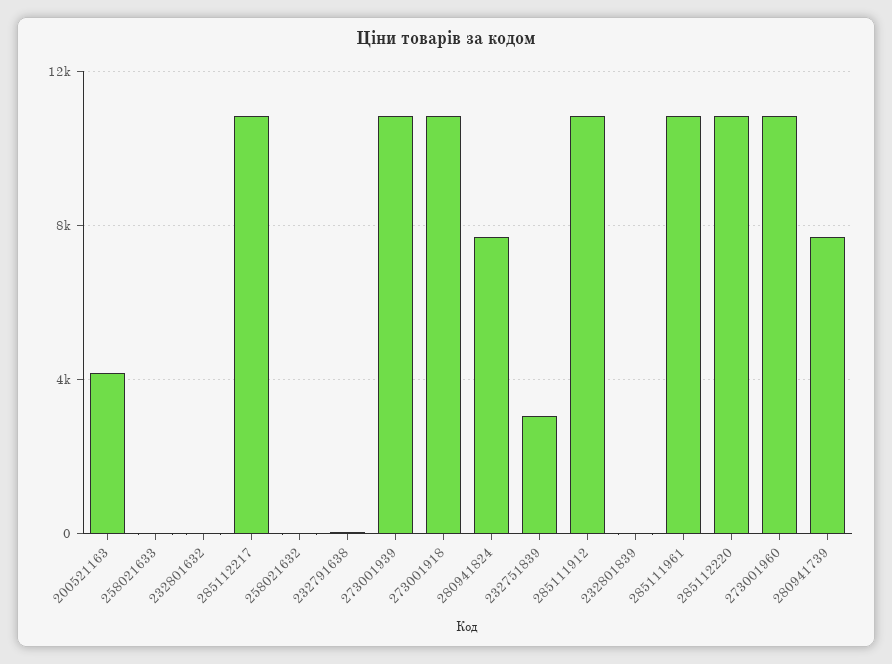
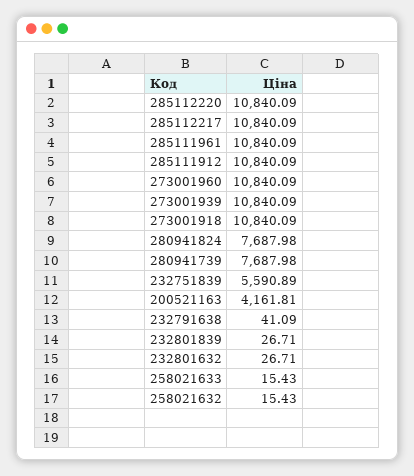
232751839: 3000 -> 5590.89

